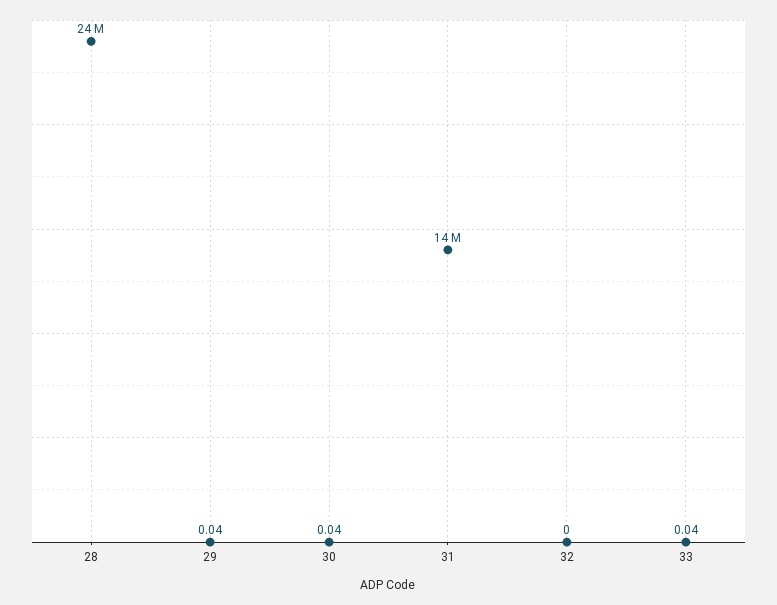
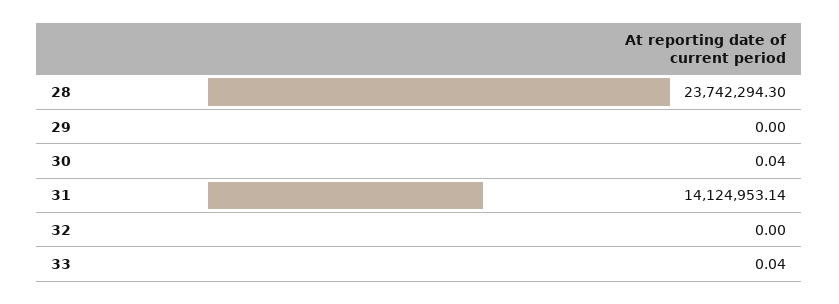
29: 0.04 -> 0

